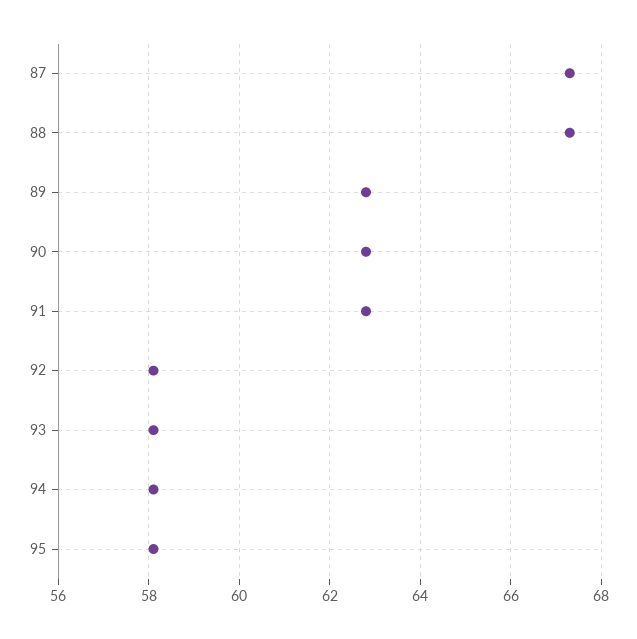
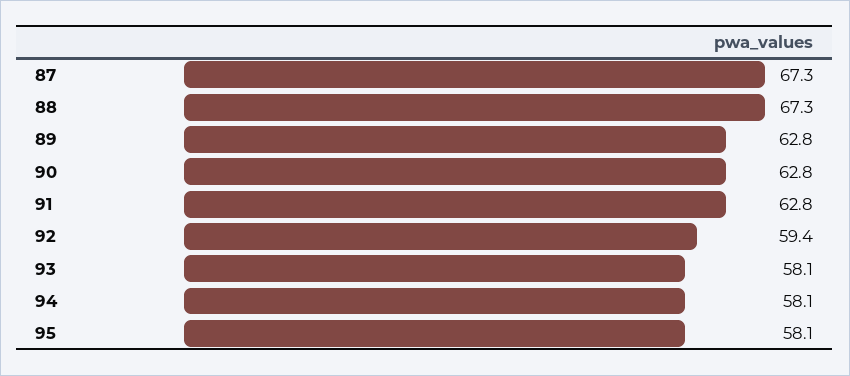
92: 58 -> 59.4

